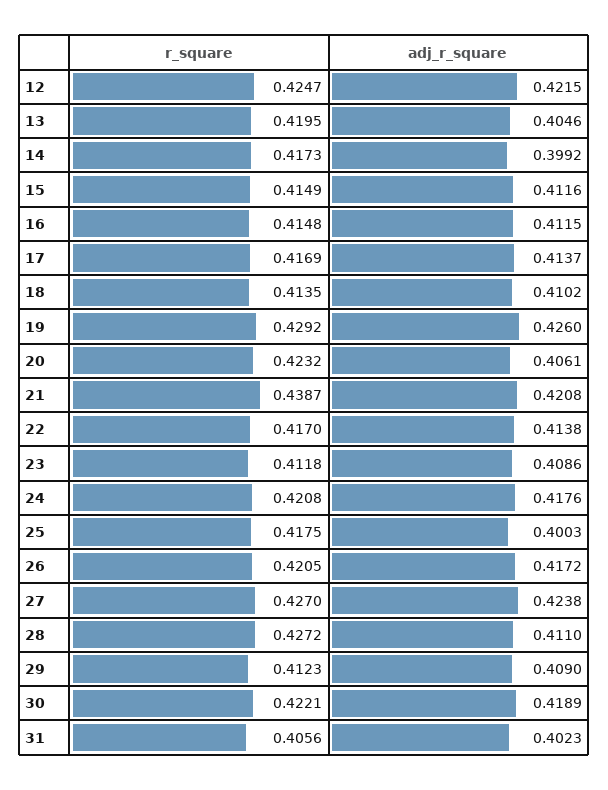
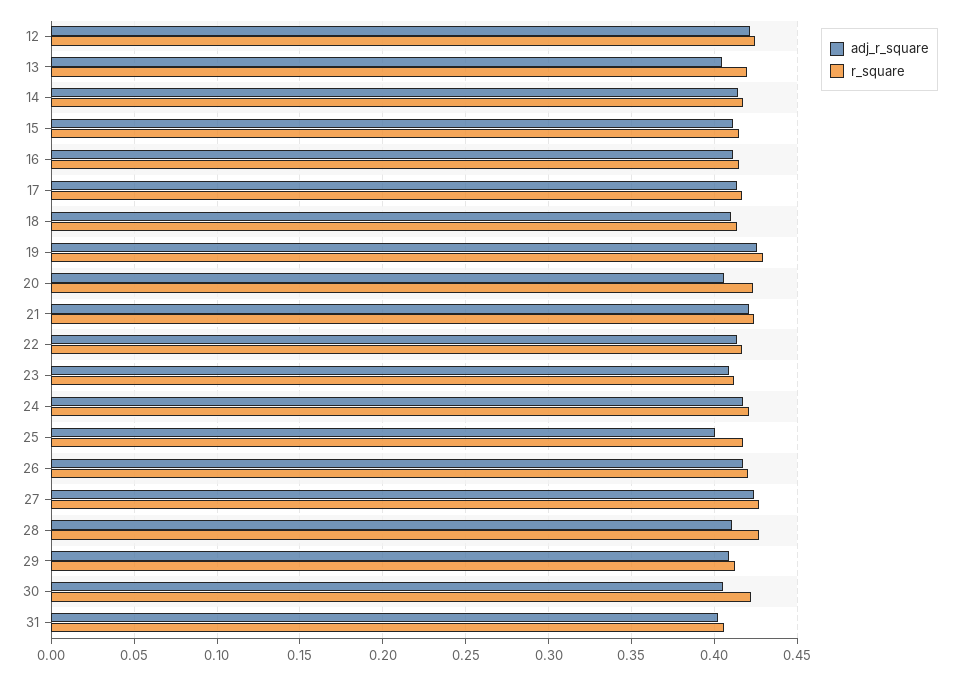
adj_r_square, 14: 0.3992 -> 0.415
r_square, 21: 0.4387 -> 0.425
adj_r_square, 30: 0.4189 -> 0.405

